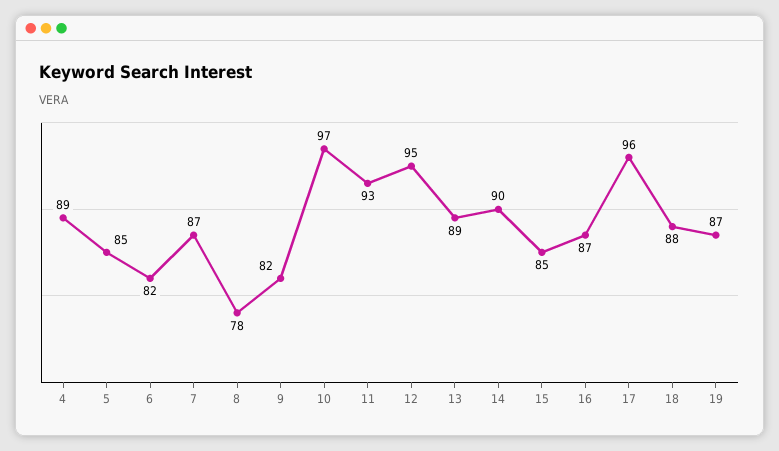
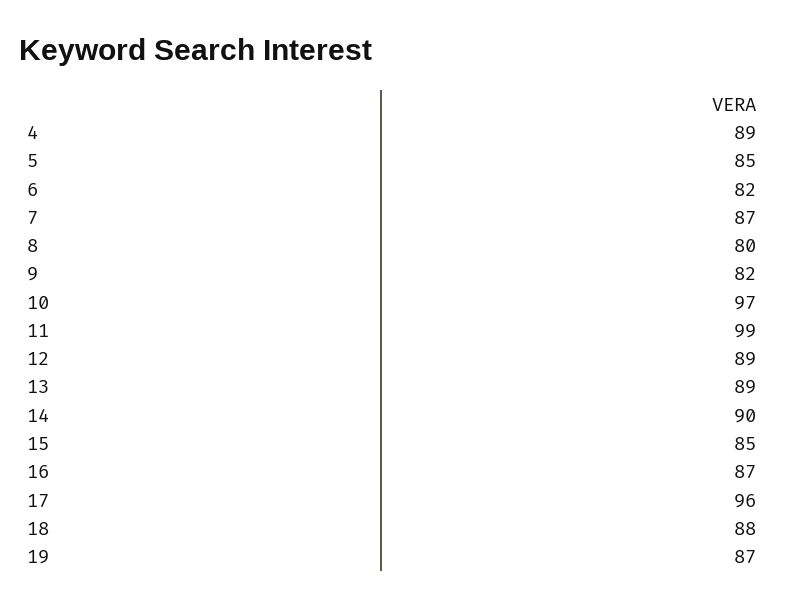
8: 78 -> 80
11: 93 -> 99
12: 95 -> 89

